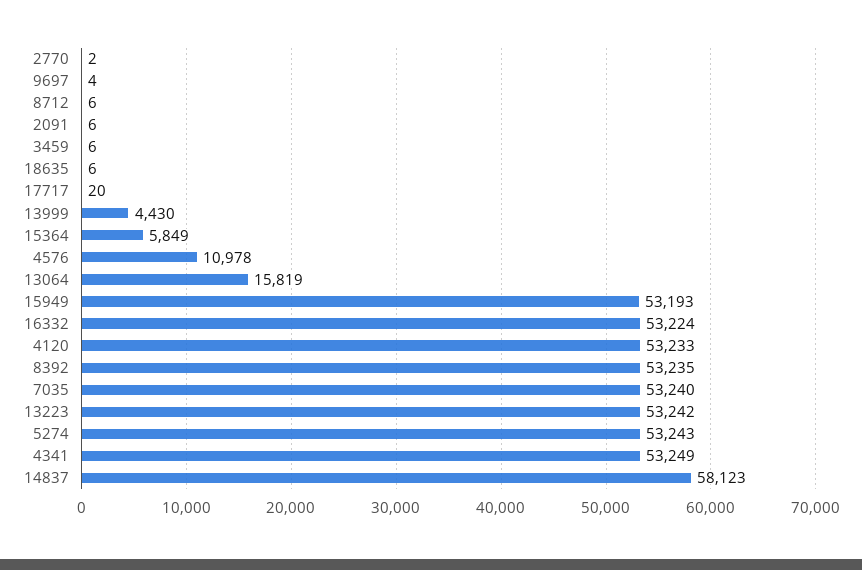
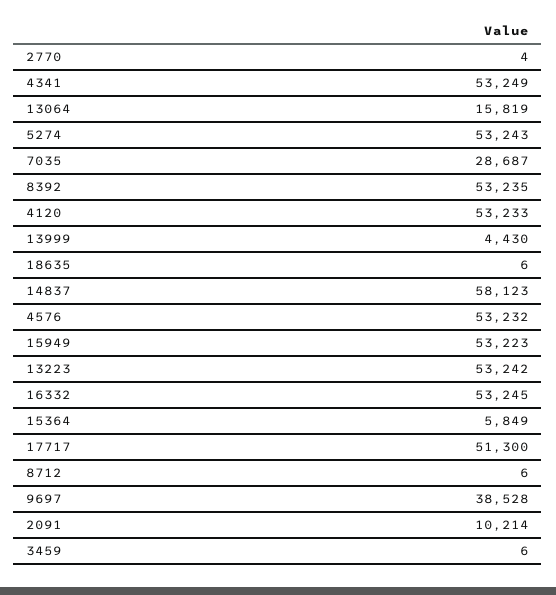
2770: 2 -> 4
9697: 4 -> 38528
2091: 6 -> 10214
17717: 20 -> 51300
4576: 10978 -> 53232
15949: 53193 -> 53223
16332: 53224 -> 53245
7035: 53240 -> 28687

